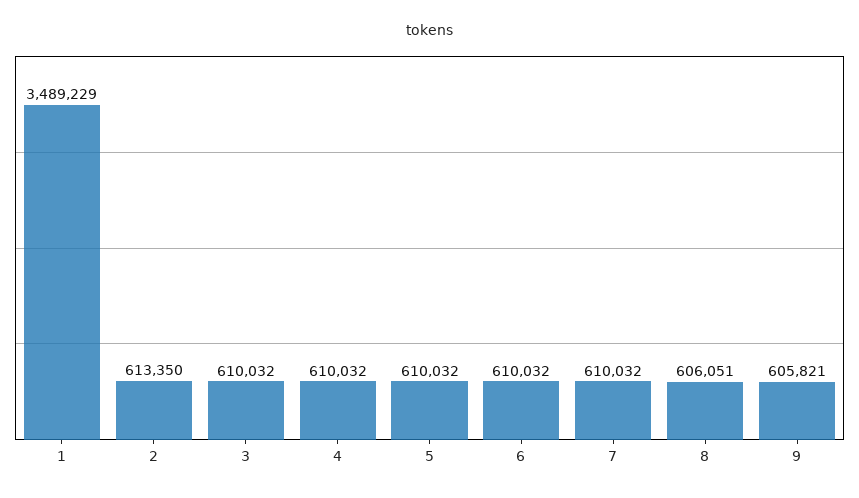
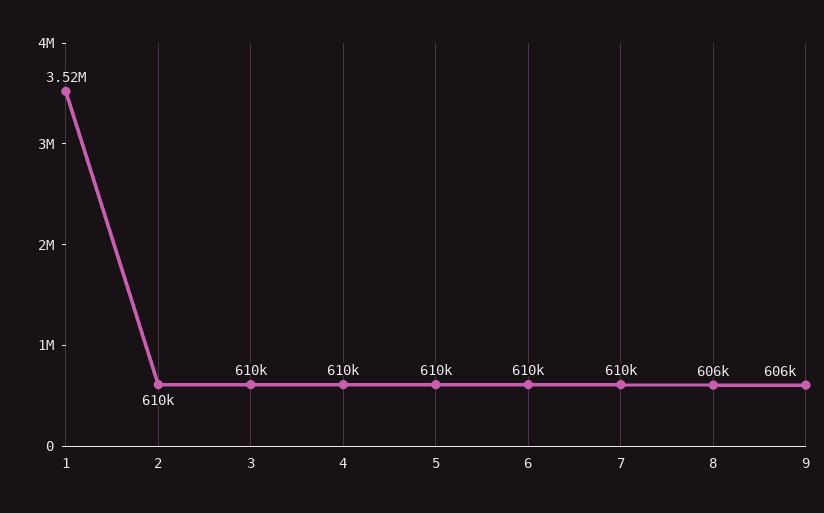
1: 3489229 -> 3520000
2: 613350 -> 610000

